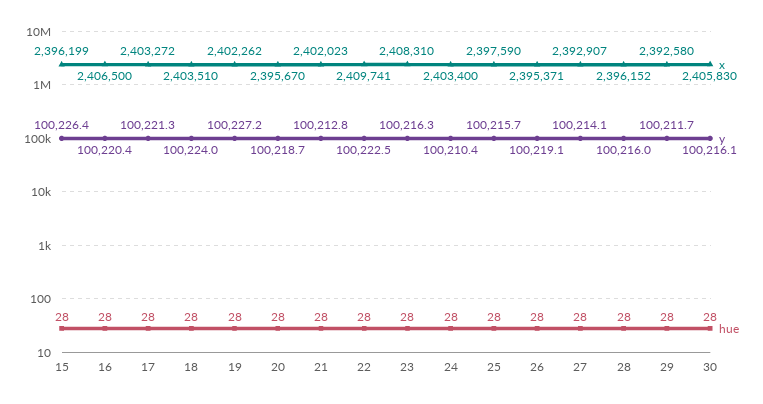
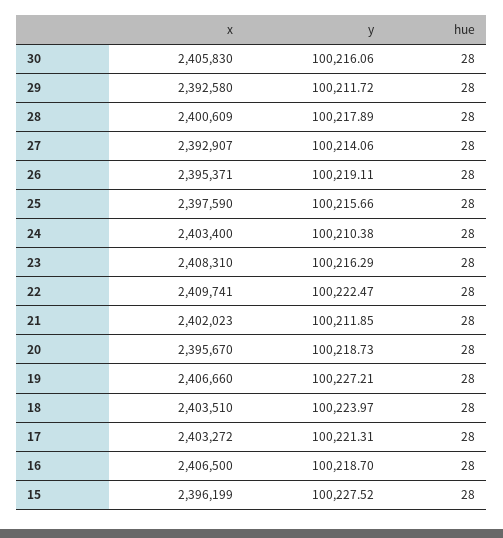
y, 15: 100226.4 -> 100227.52
y, 16: 100220.4 -> 100218.7
x, 19: 2402262 -> 2406660
y, 21: 100212.8 -> 100211.85
x, 28: 2396152 -> 2400609
y, 28: 100216 -> 100217.89

